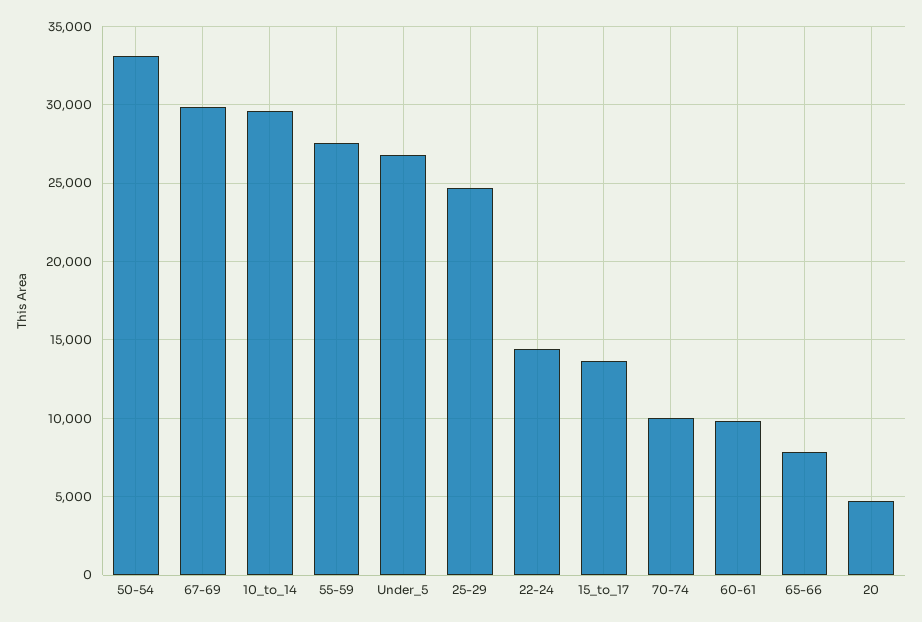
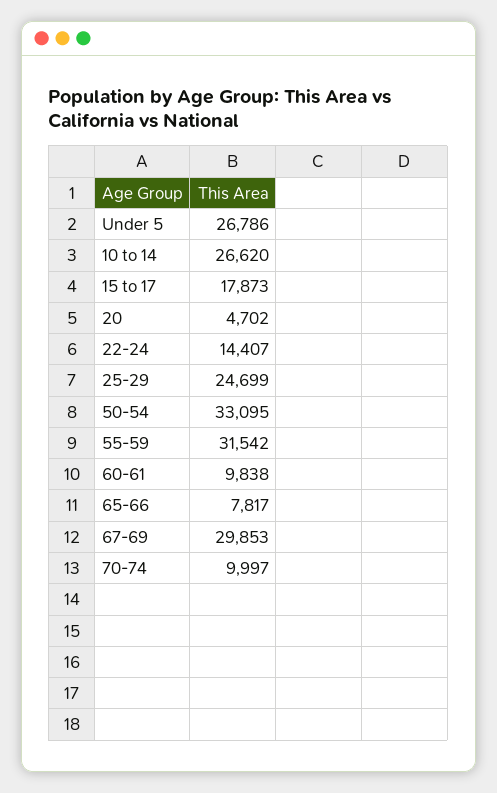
10_to_14: 29500 -> 26620
55-59: 27500 -> 31542
15_to_17: 13500 -> 17873

